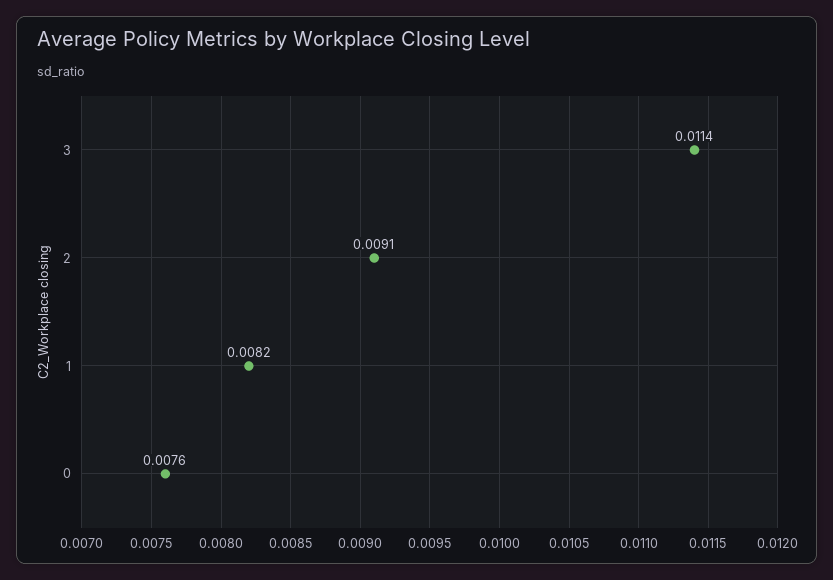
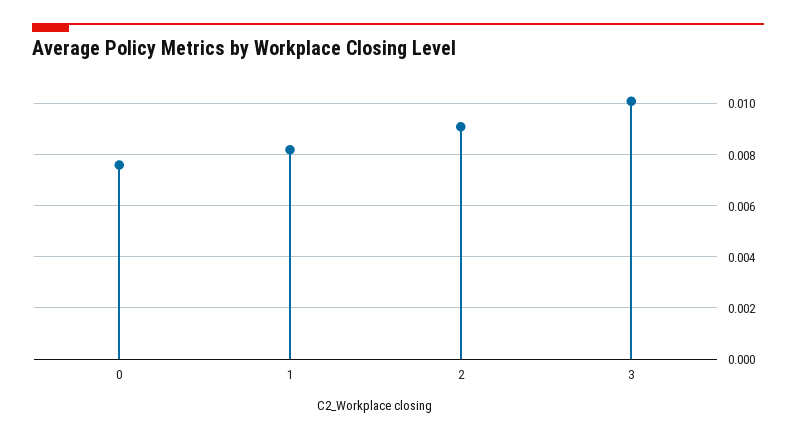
3: 0.0114 -> 0.01

